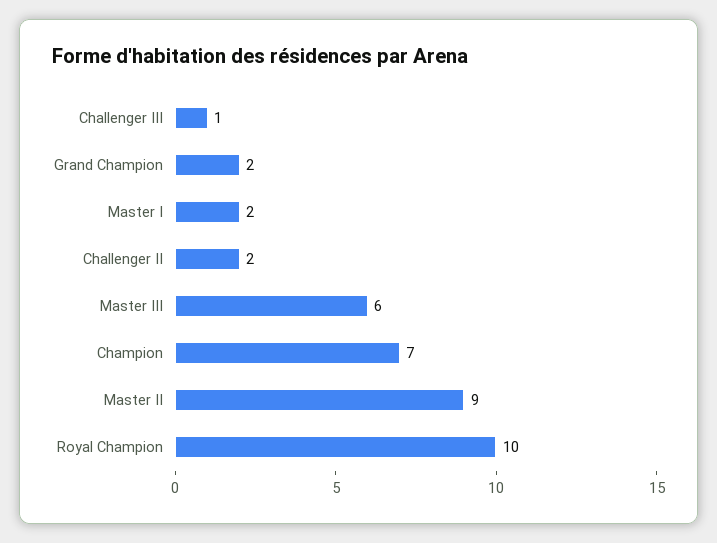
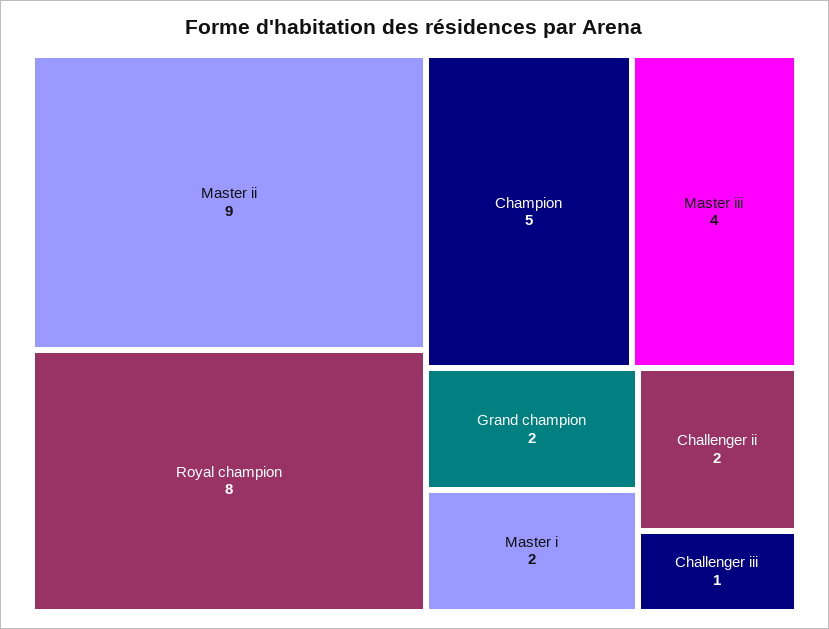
Master III: 6 -> 4
Champion: 7 -> 5
Royal Champion: 10 -> 8

